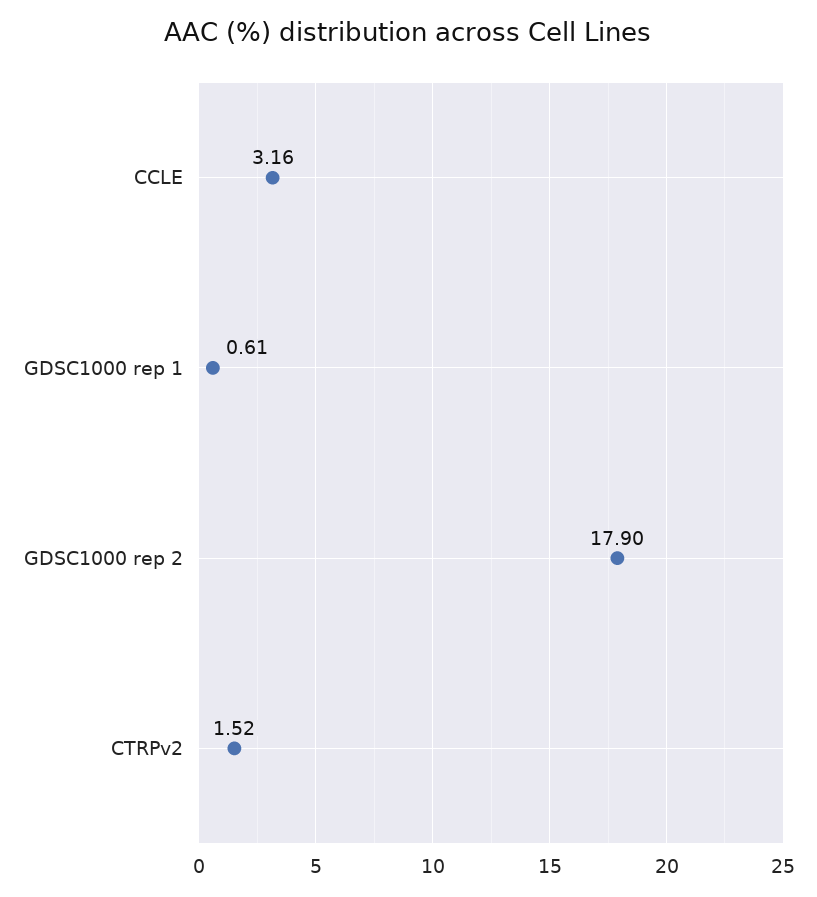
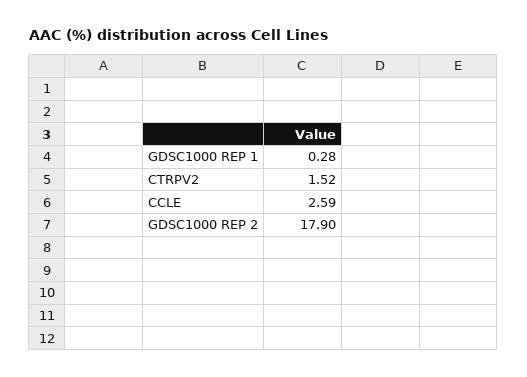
CCLE: 3.16 -> 2.59
GDSC1000 rep 1: 0.61 -> 0.28

